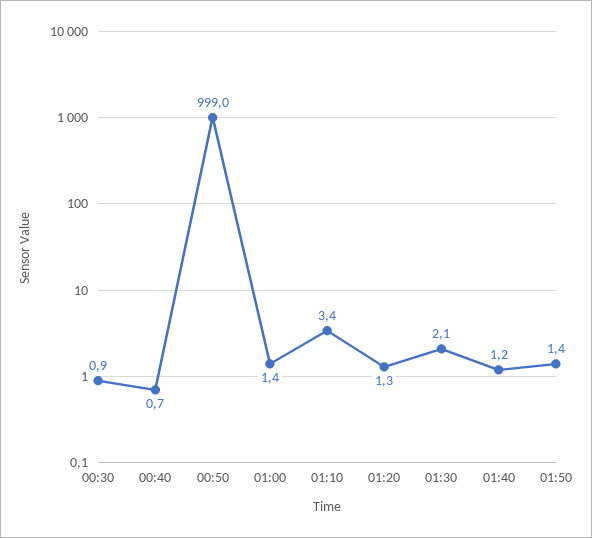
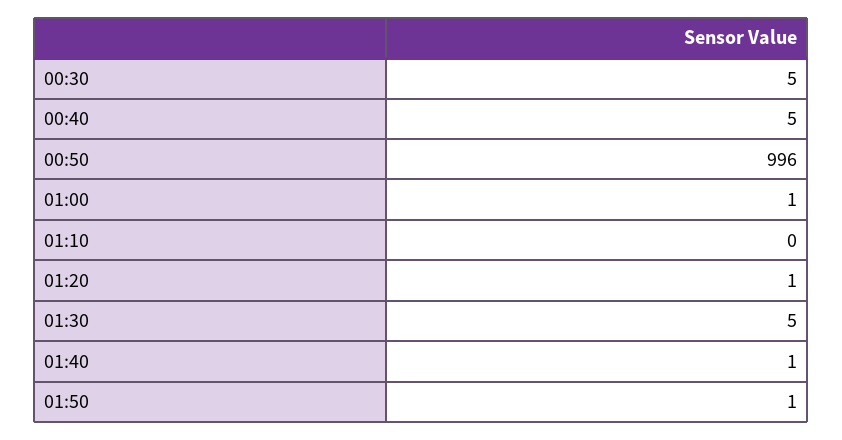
00:30: 0.9 -> 5
00:40: 0.7 -> 5
00:50: 999 -> 996
01:10: 3.4 -> 0
01:30: 2.1 -> 5

